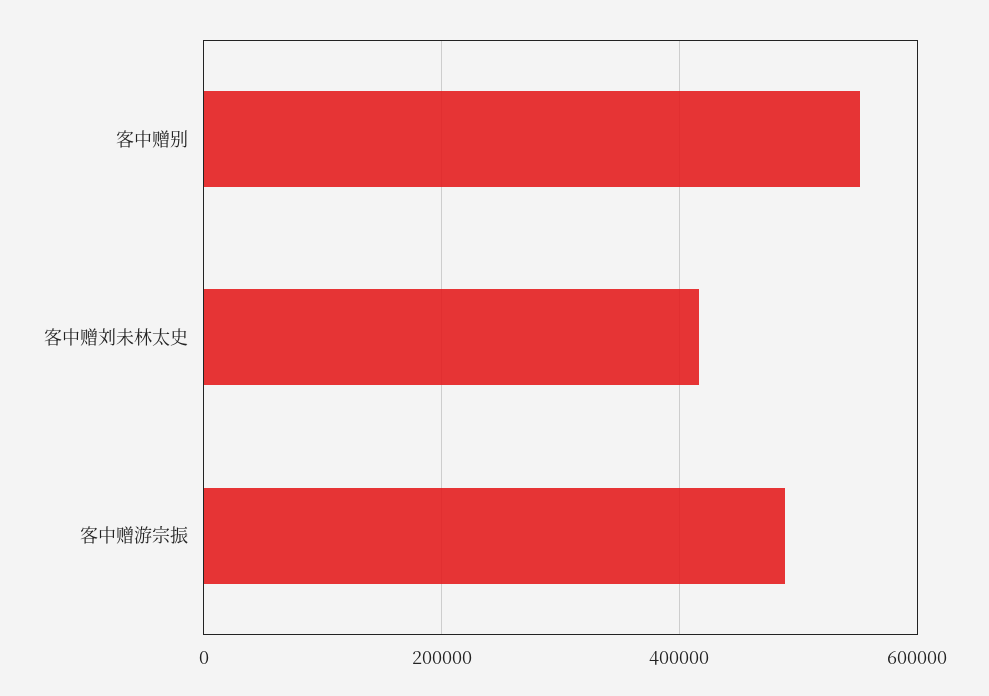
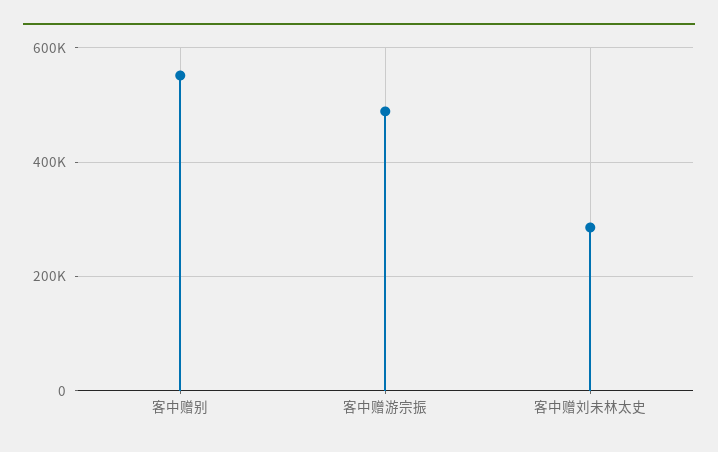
客中赠刘未林太史: 420000 -> 280000

